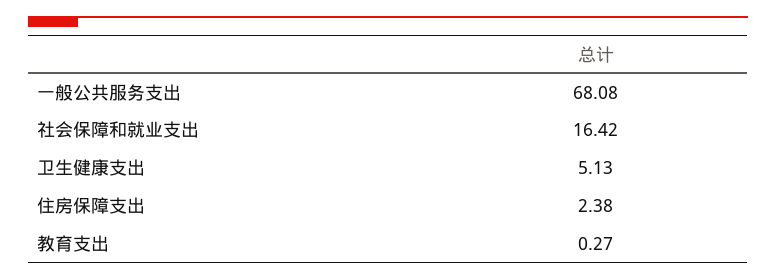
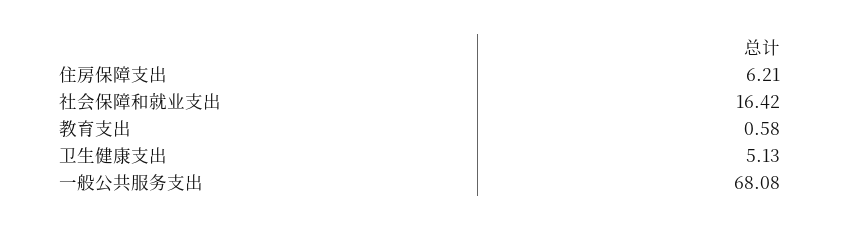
住房保障支出: 2.38 -> 6.21
教育支出: 0.27 -> 0.58

